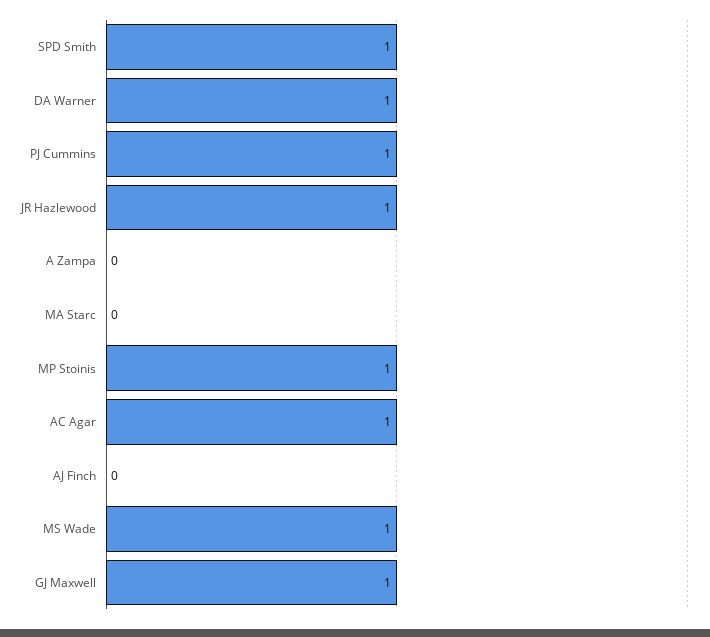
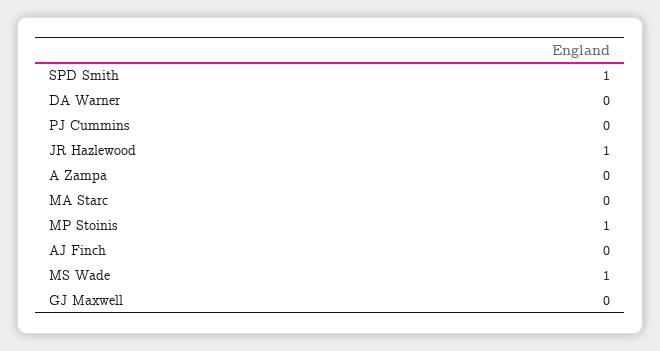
DA Warner: 1 -> 0
PJ Cummins: 1 -> 0
AC Agar: 1 -> none
GJ Maxwell: 1 -> 0

